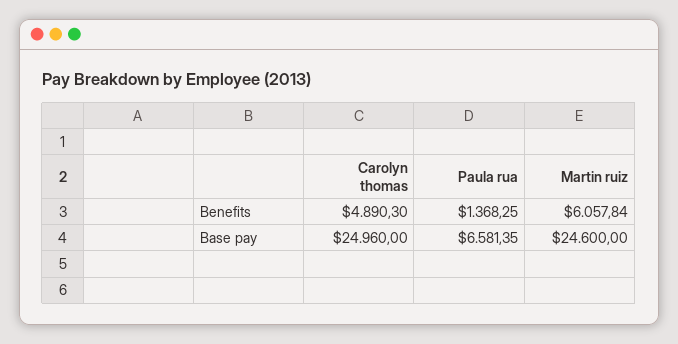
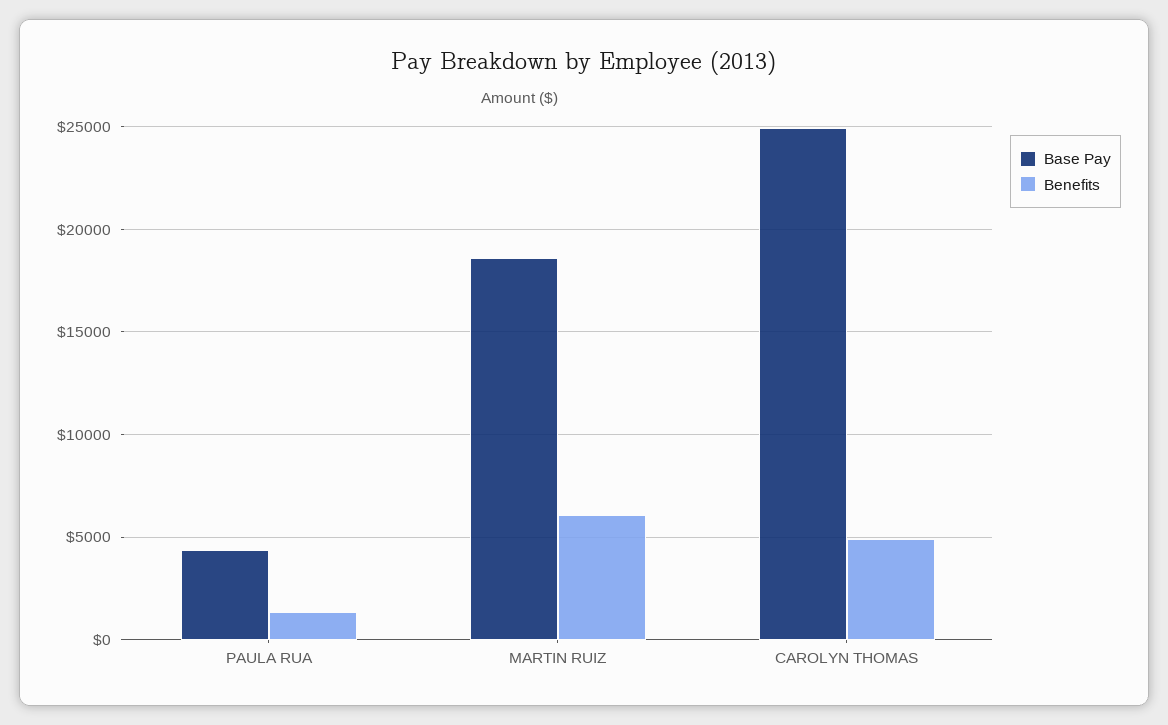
Base pay, Paula rua: 6581.35 -> 4500
Base pay, Martin ruiz: 24600 -> 18500

